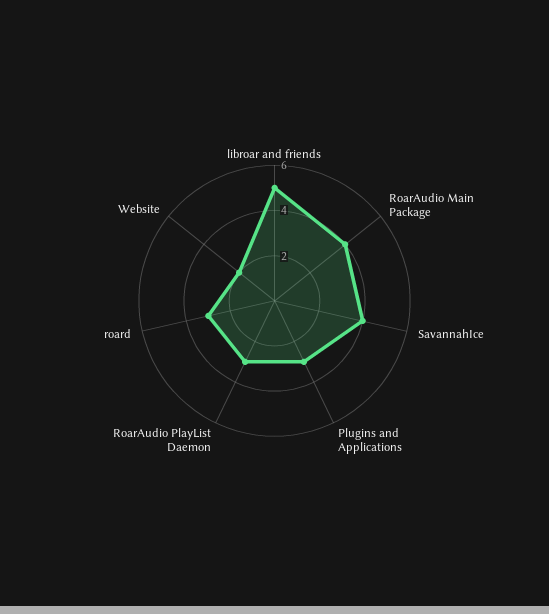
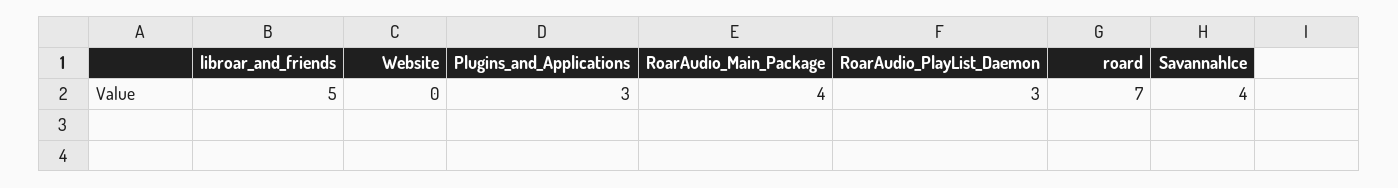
roard: 3 -> 7
Website: 2 -> 0

